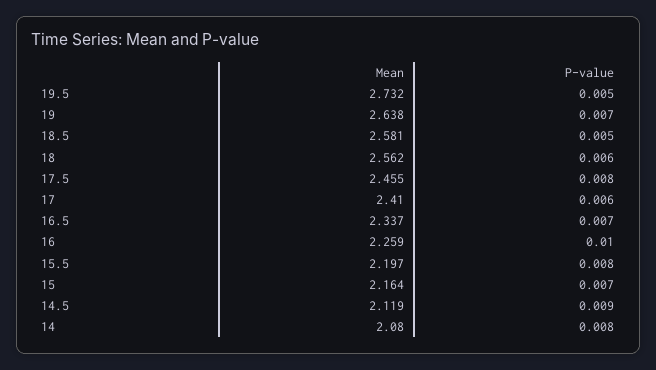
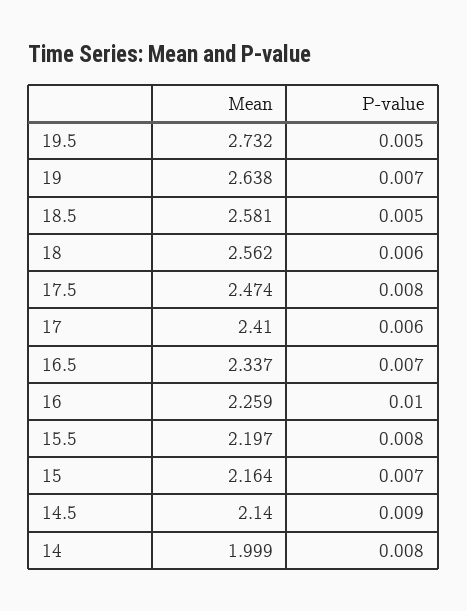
Mean, 17.5: 2.455 -> 2.474
Mean, 14.5: 2.119 -> 2.14
Mean, 14: 2.08 -> 1.999

